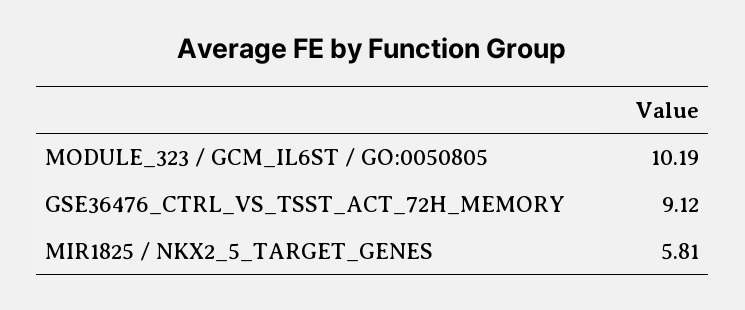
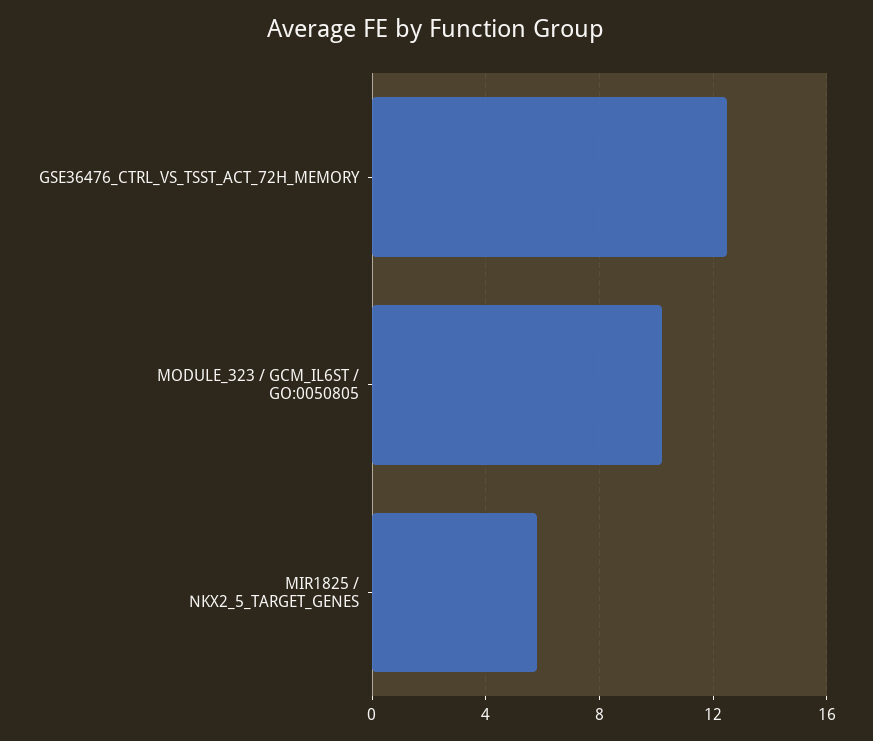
GSE36476_CTRL_VS_TSST_ACT_72H_MEMORY: 9.12 -> 12.5

